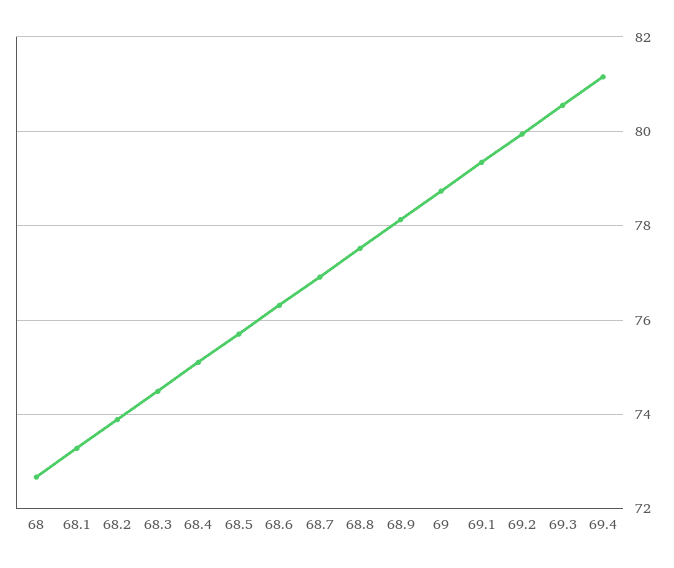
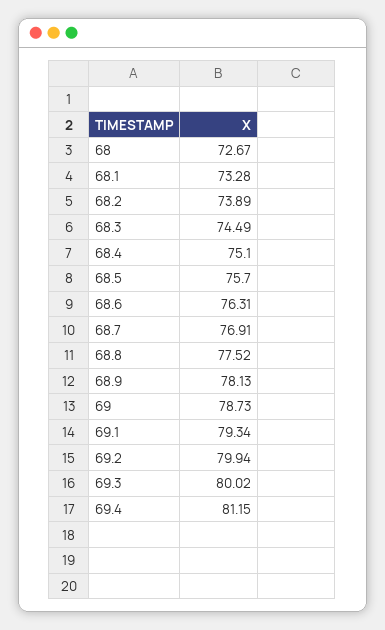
69.3: 80.6 -> 80.02

